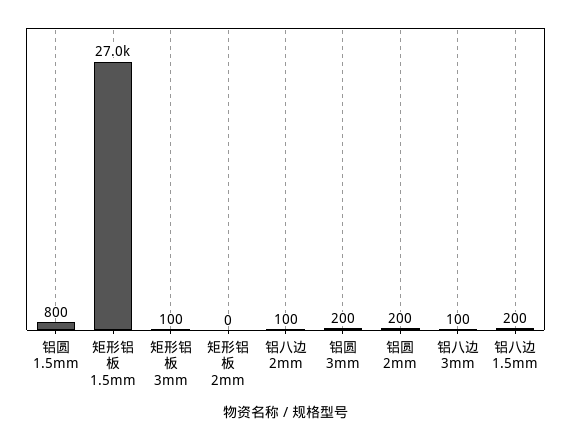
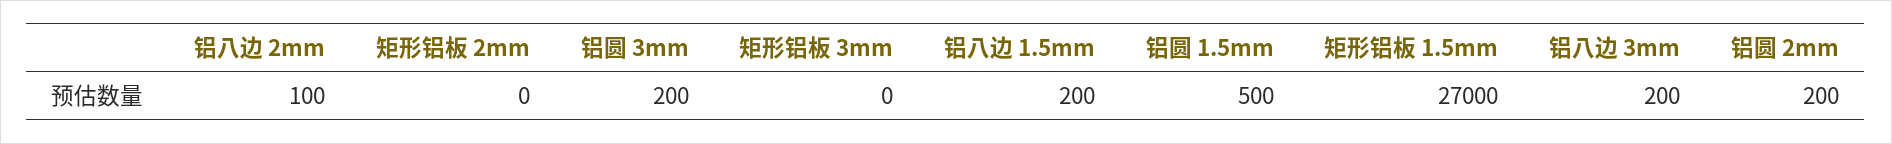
铝圆 1.5mm: 800 -> 500
矩形铝板 3mm: 100 -> 0
铝八边 3mm: 100 -> 200

